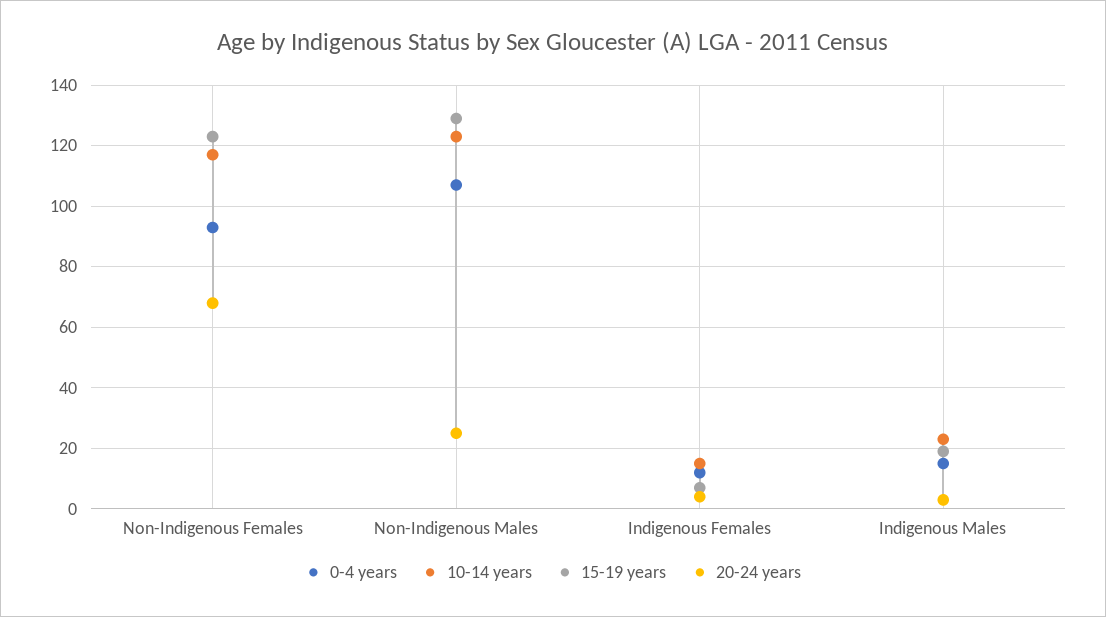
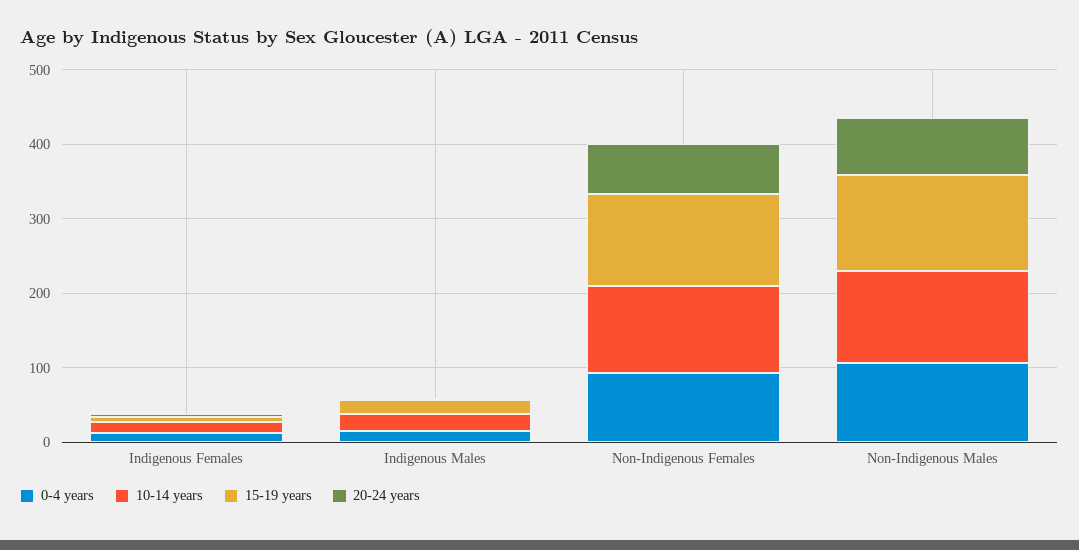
20-24 years, Non-Indigenous Males: 25 -> 80

